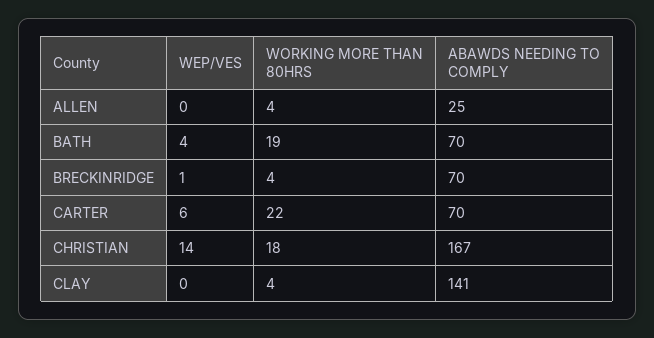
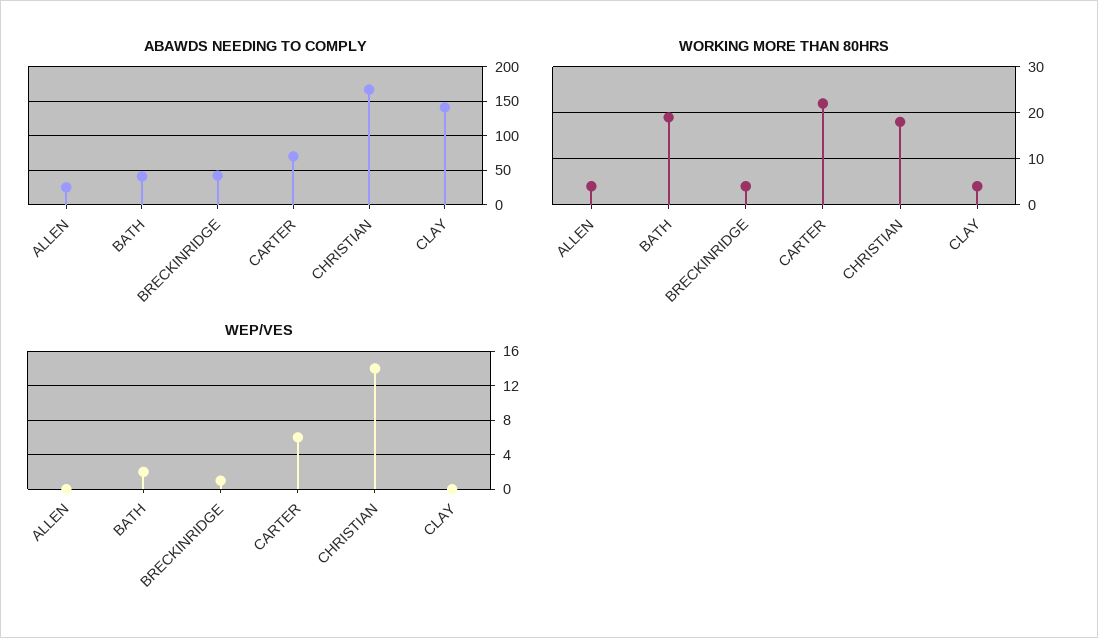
WEP/VES, BATH: 4 -> 2
ABAWDS NEEDING TO COMPLY, BATH: 70 -> 40
ABAWDS NEEDING TO COMPLY, BRECKINRIDGE: 70 -> 40

